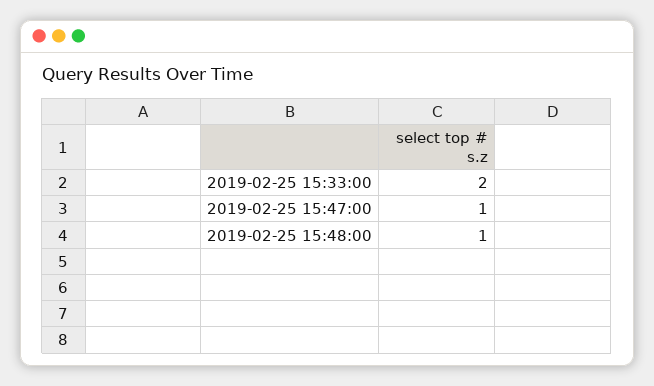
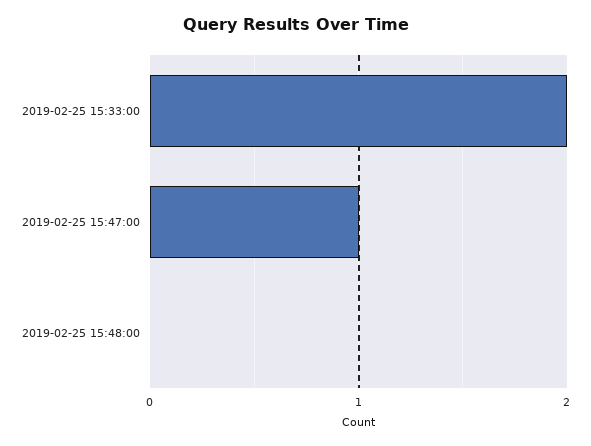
2019-02-25 15:48:00: 1 -> 0

